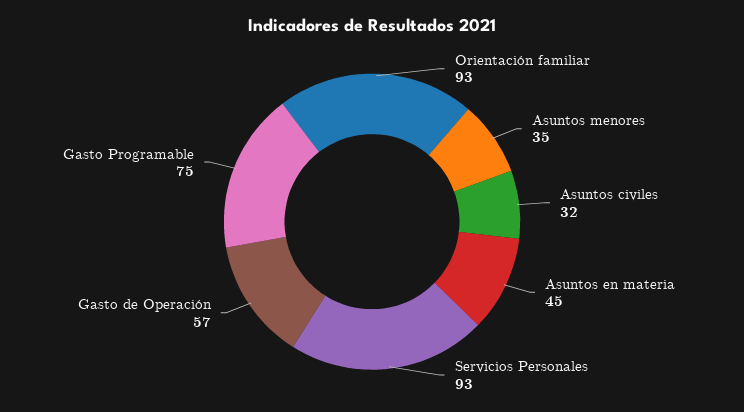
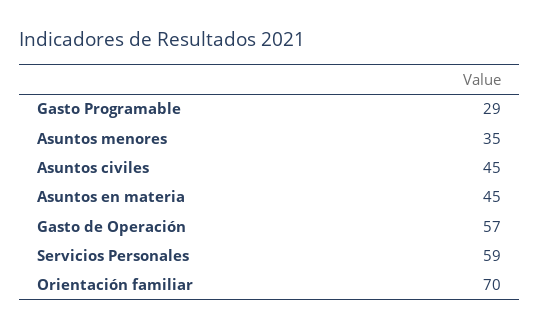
Orientación familiar: 93 -> 70
Asuntos civiles: 32 -> 45
Servicios Personales: 93 -> 59
Gasto Programable: 75 -> 29

